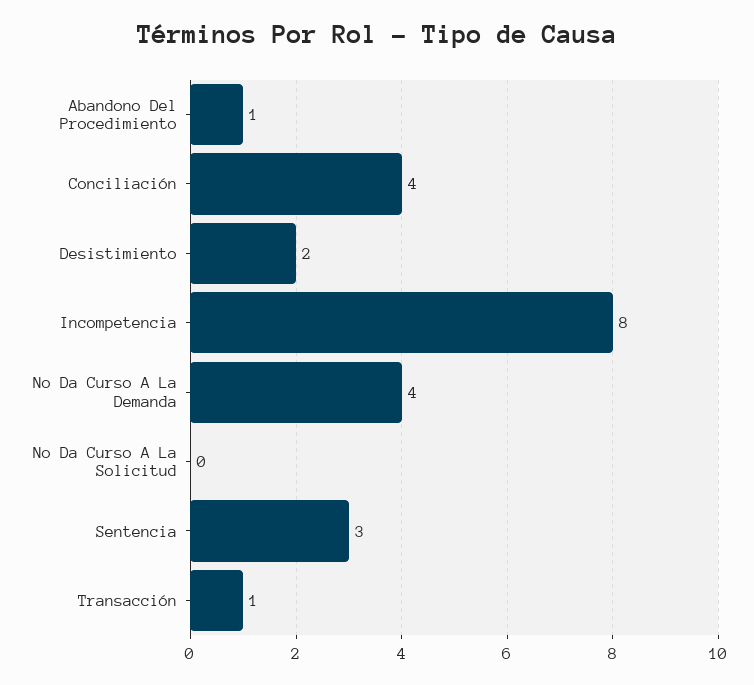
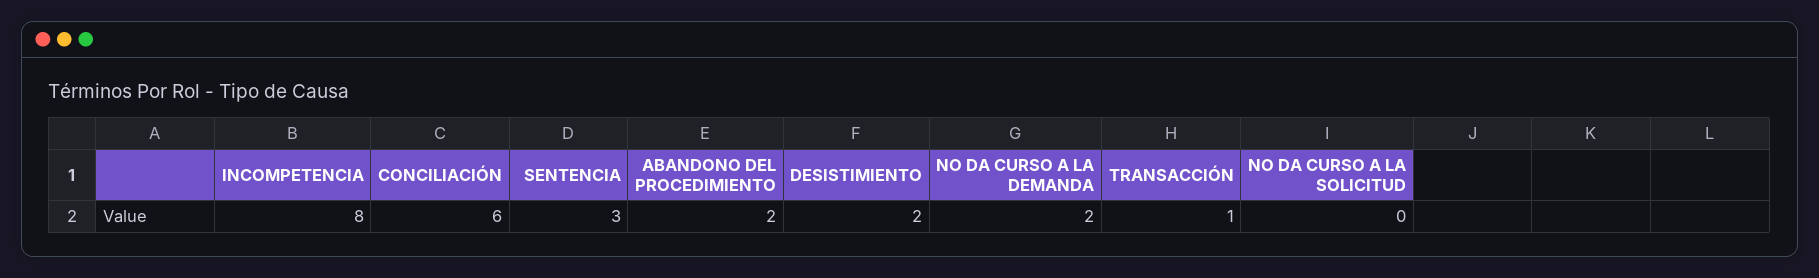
Abandono Del Procedimiento: 1 -> 2
Conciliación: 4 -> 6
No Da Curso A La Demanda: 4 -> 2

